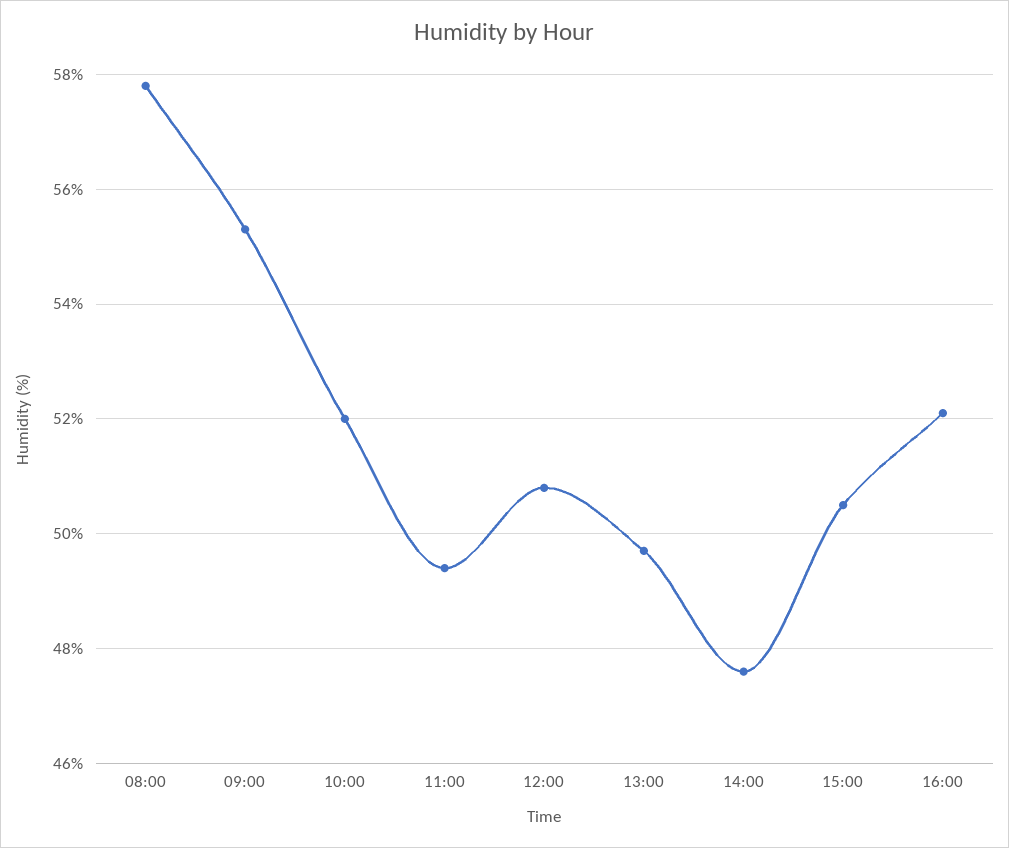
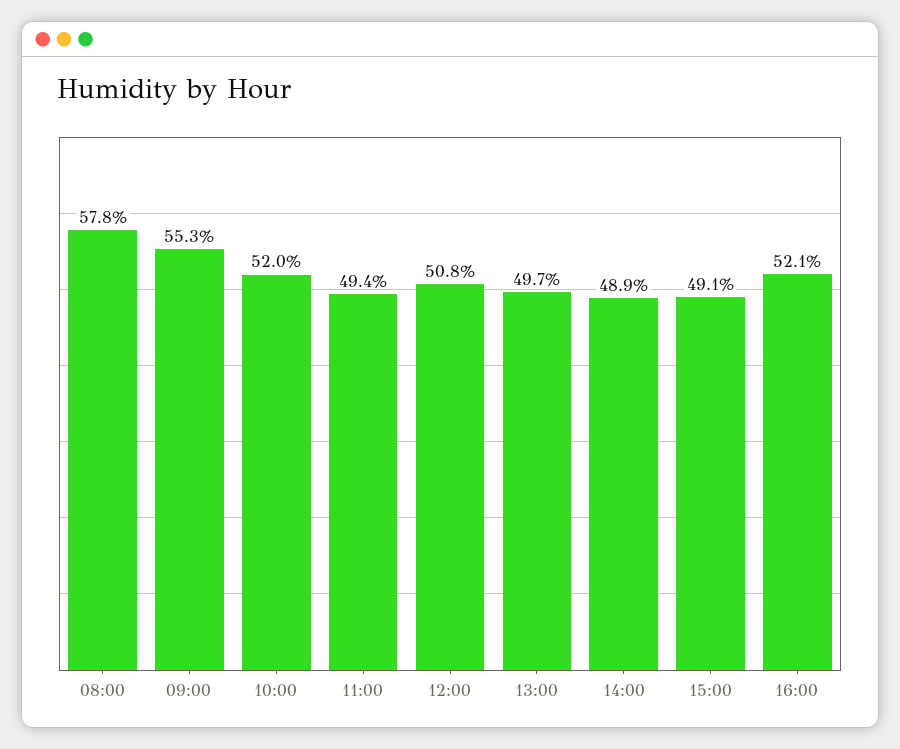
14:00: 47.5 -> 48.9
15:00: 50.5 -> 49.1

